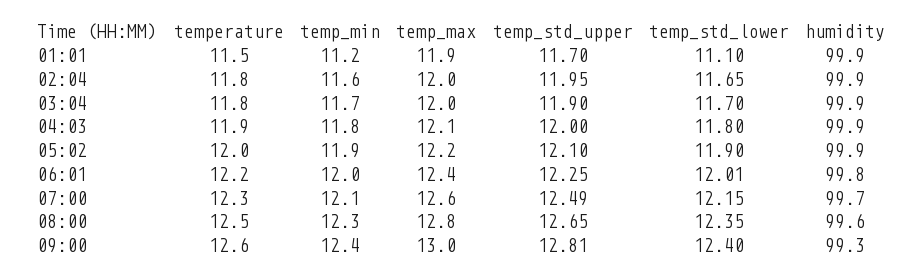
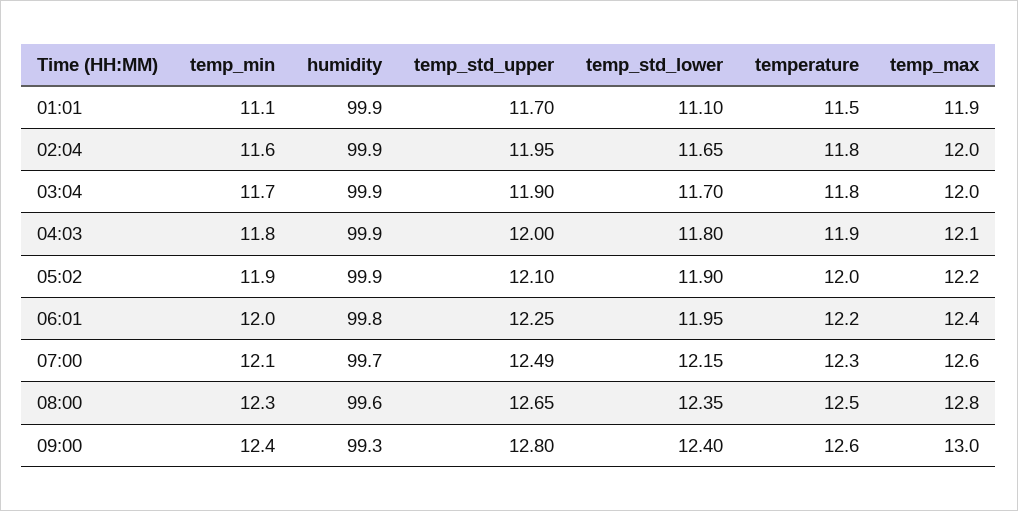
temp_min, 01:01: 11.2 -> 11.1
temp_std_lower, 06:01: 12.01 -> 11.95
temp_std_upper, 09:00: 12.81 -> 12.8

